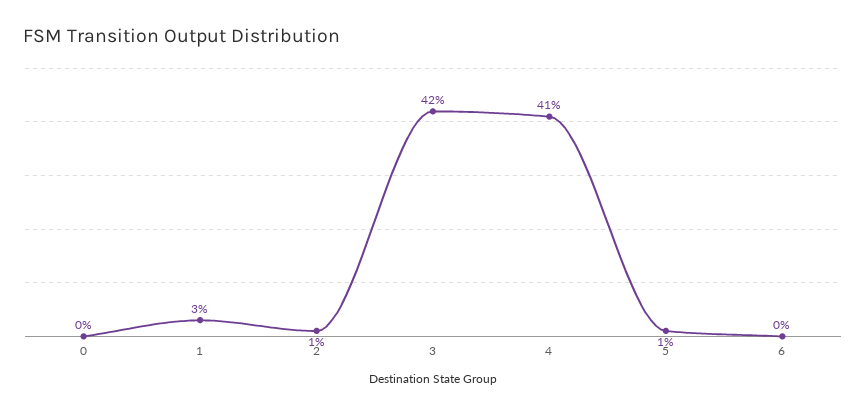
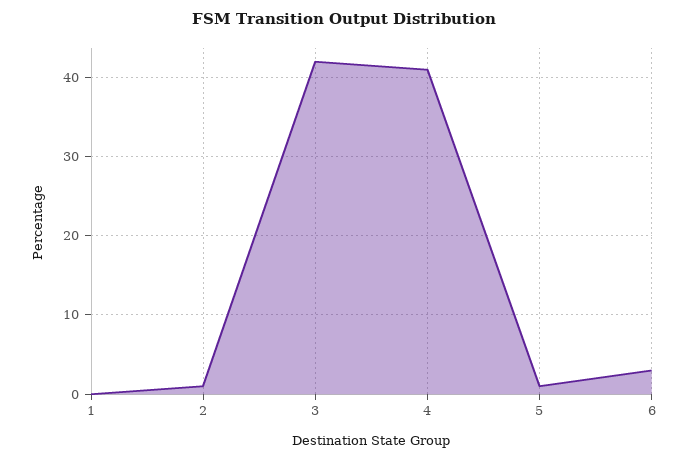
0: 0 -> none
1: 3 -> 0
6: 0 -> 3

